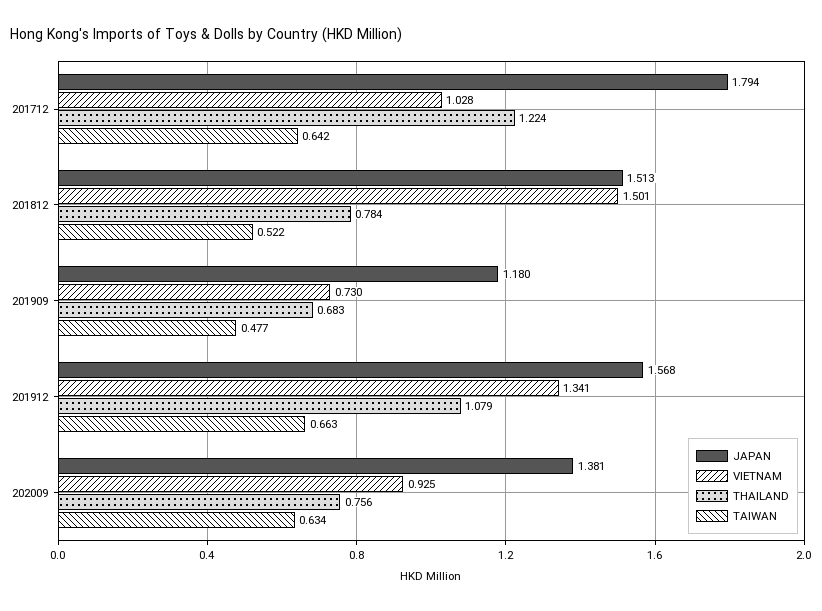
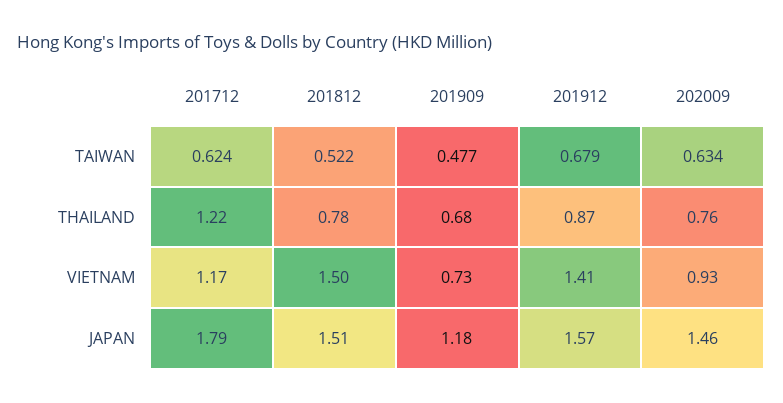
VIETNAM, 201712: 1.028 -> 1.17
TAIWAN, 201712: 0.642 -> 0.624
VIETNAM, 201912: 1.341 -> 1.41
THAILAND, 201912: 1.079 -> 0.87
TAIWAN, 201912: 0.663 -> 0.679
JAPAN, 202009: 1.381 -> 1.46

